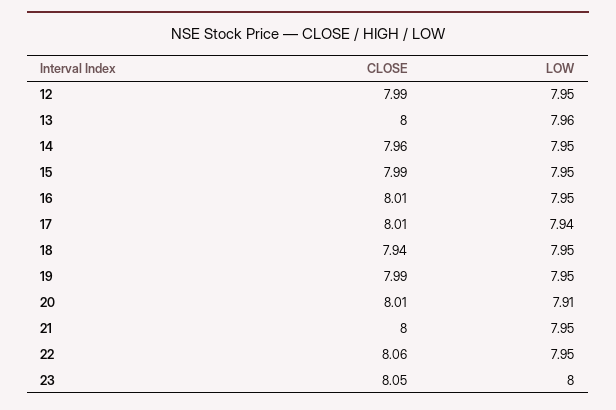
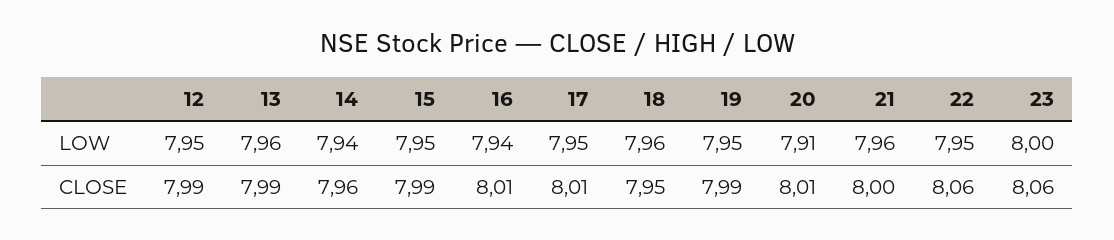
CLOSE, 13: 8 -> 7.99
LOW, 14: 7.95 -> 7.94
LOW, 16: 7.95 -> 7.94
LOW, 17: 7.94 -> 7.95
CLOSE, 18: 7.94 -> 7.95
LOW, 18: 7.95 -> 7.96
LOW, 21: 7.95 -> 7.96
CLOSE, 23: 8.05 -> 8.06

